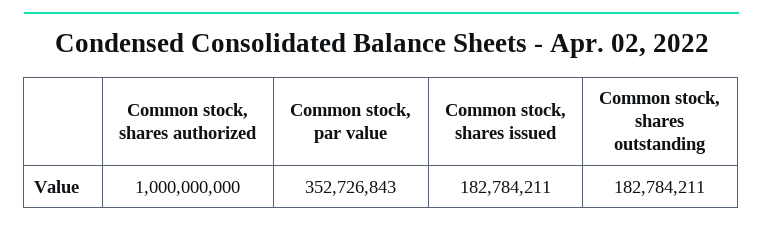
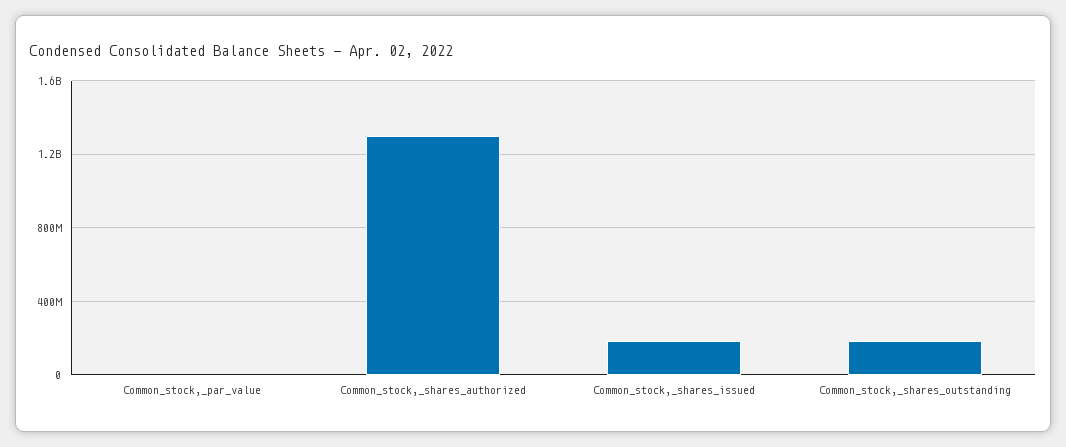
Common stock, shares authorized: 1000000000 -> 1300000000
Common stock, par value: 352726843 -> 0

